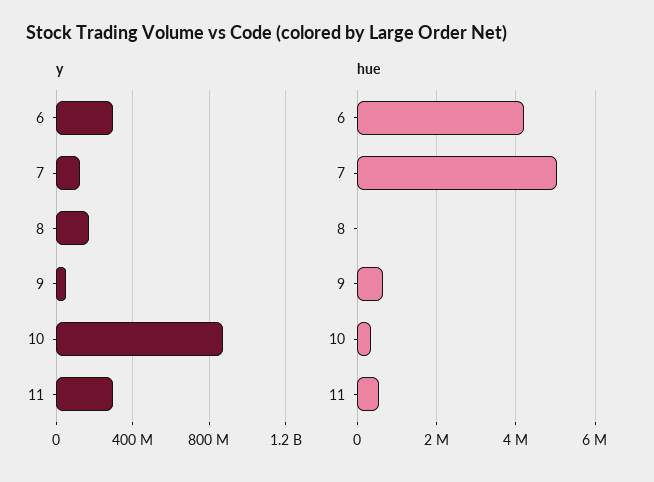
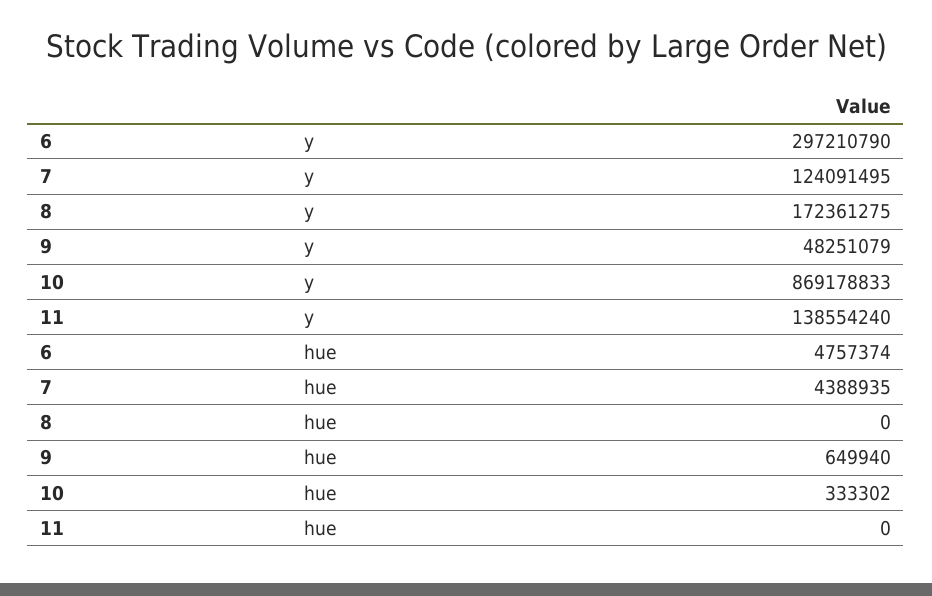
y, 11: 300000000 -> 138554240
hue, 6: 4200000 -> 4757374
hue, 7: 5000000 -> 4388935
hue, 11: 600000 -> 0

